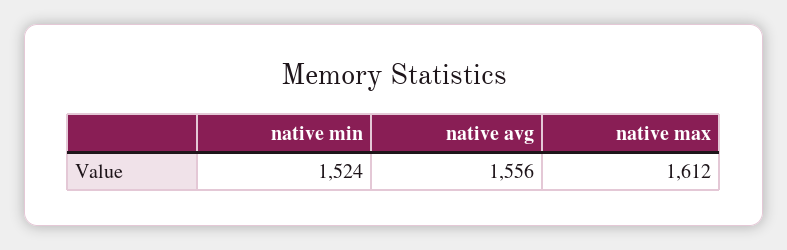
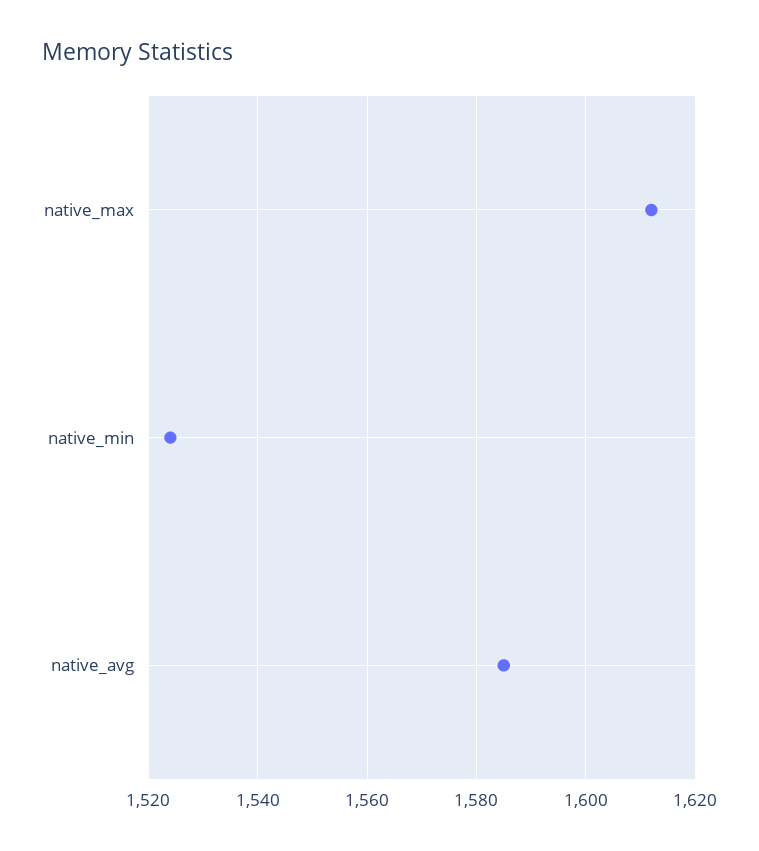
native avg: 1556 -> 1585

